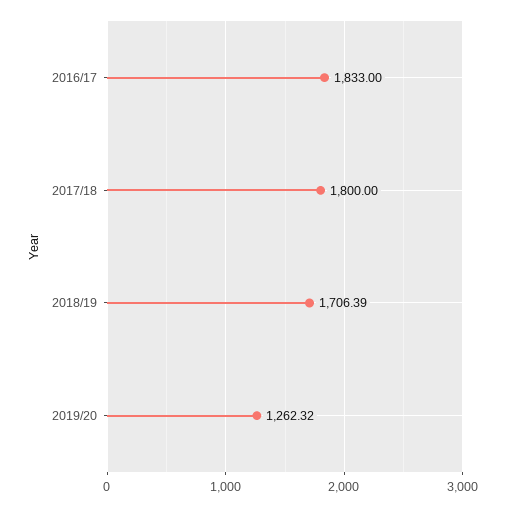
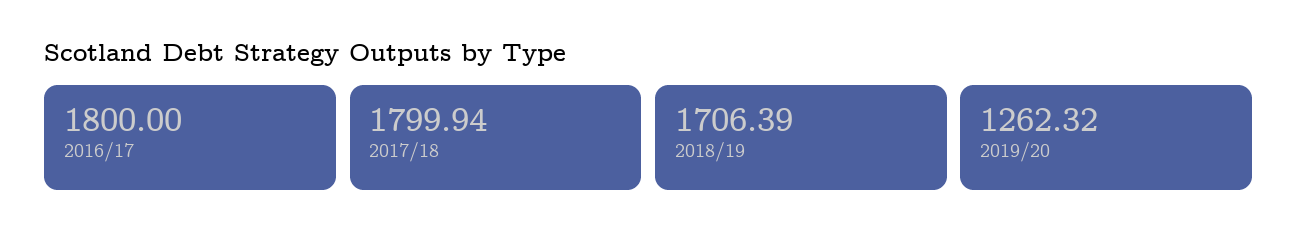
2016/17: 1833 -> 1800
2017/18: 1800 -> 1799.94

